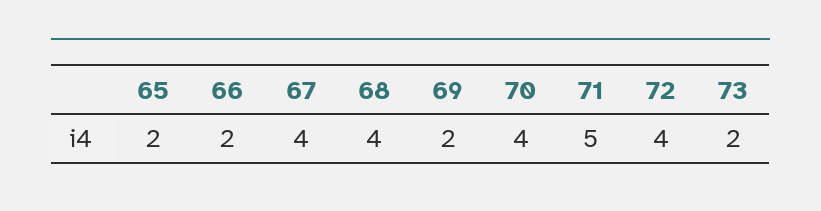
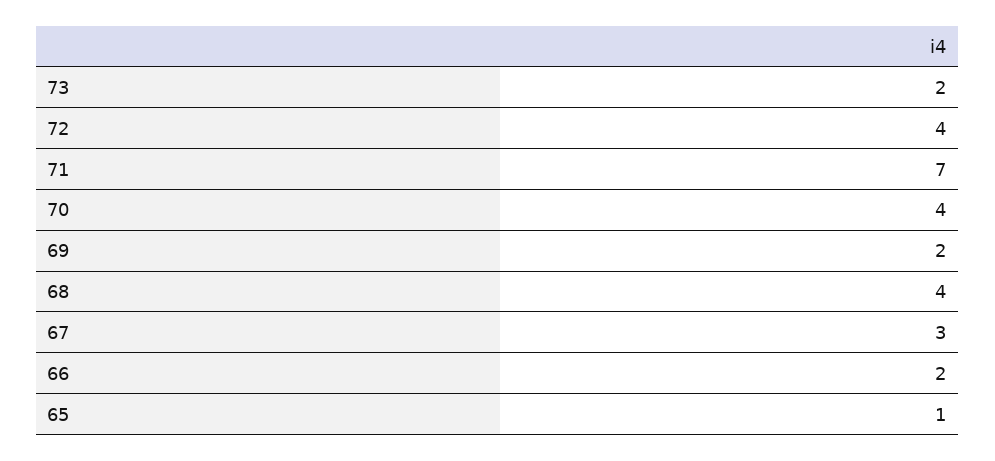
65: 2 -> 1
67: 4 -> 3
71: 5 -> 7

